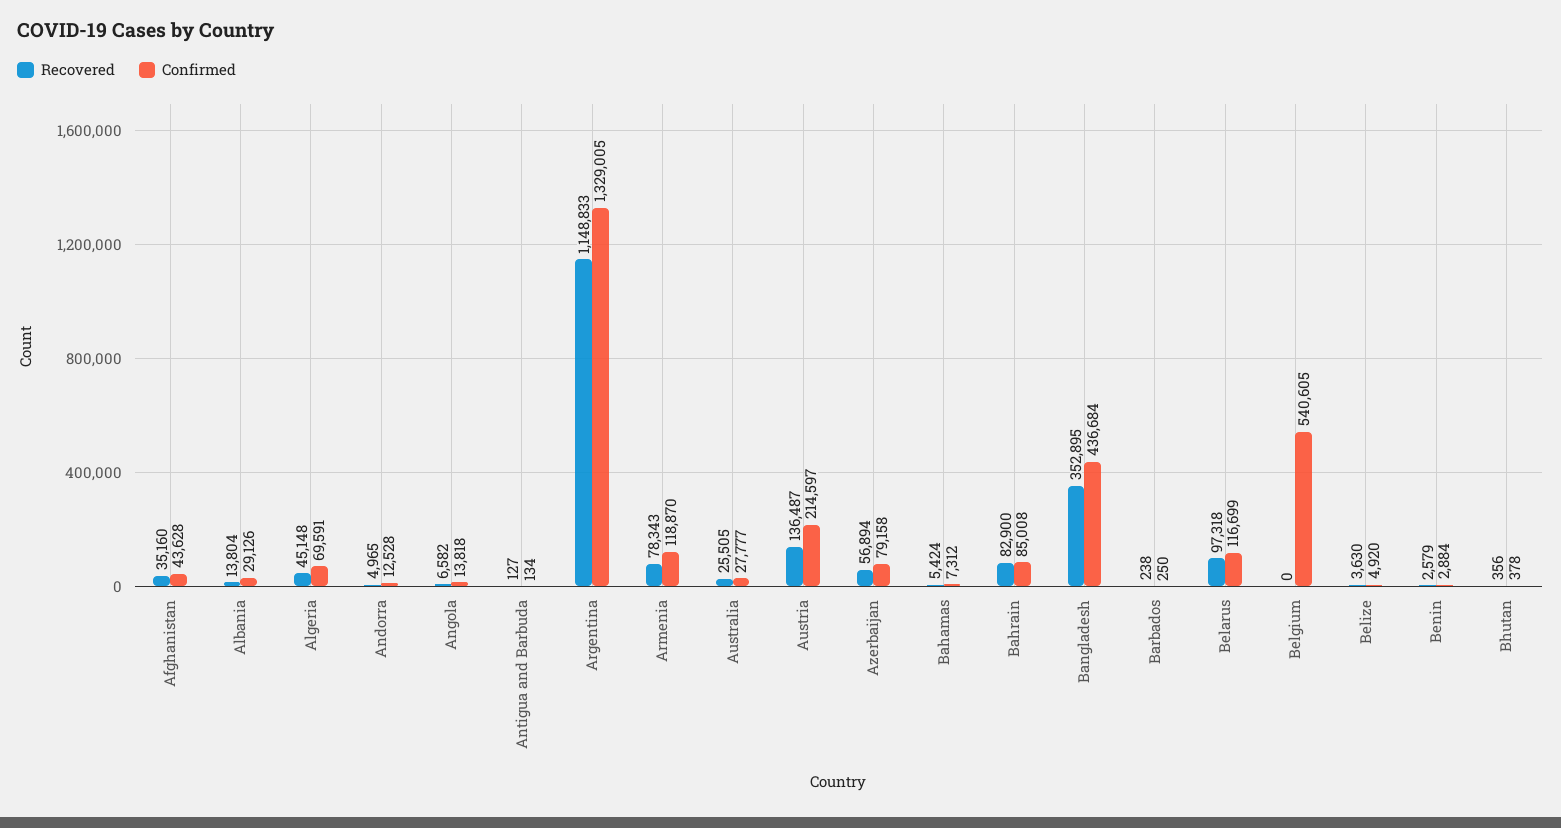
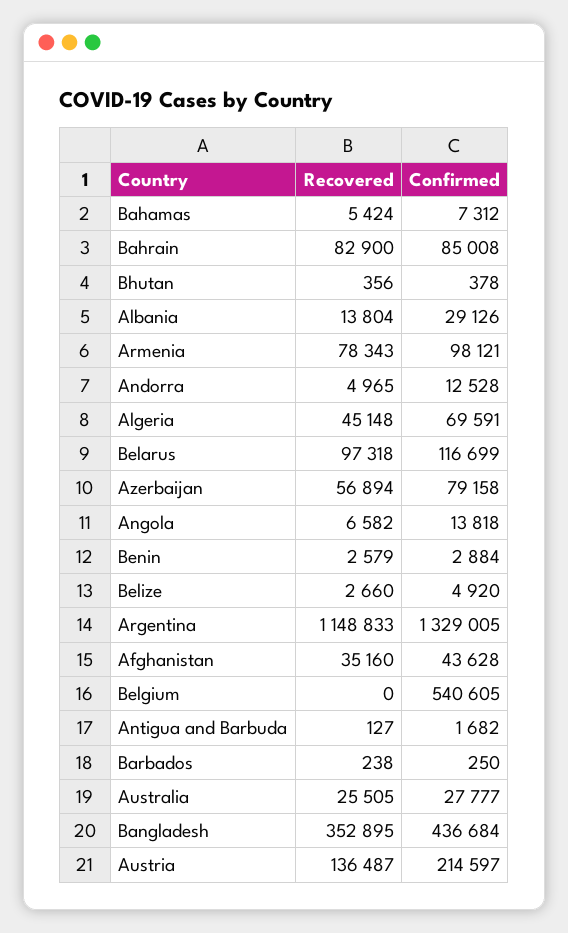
Confirmed, Antigua and Barbuda: 134 -> 1682
Confirmed, Armenia: 118870 -> 98121
Recovered, Belize: 3630 -> 2660

